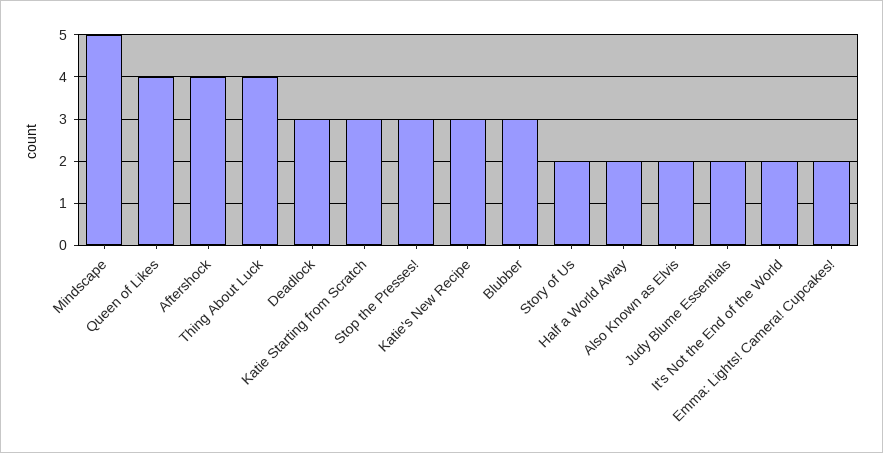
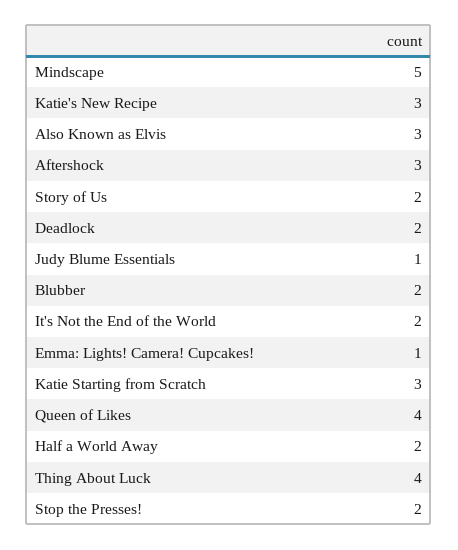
Aftershock: 4 -> 3
Deadlock: 3 -> 2
Stop the Presses!: 3 -> 2
Blubber: 3 -> 2
Also Known as Elvis: 2 -> 3
Judy Blume Essentials: 2 -> 1
Emma: Lights! Camera! Cupcakes!: 2 -> 1

